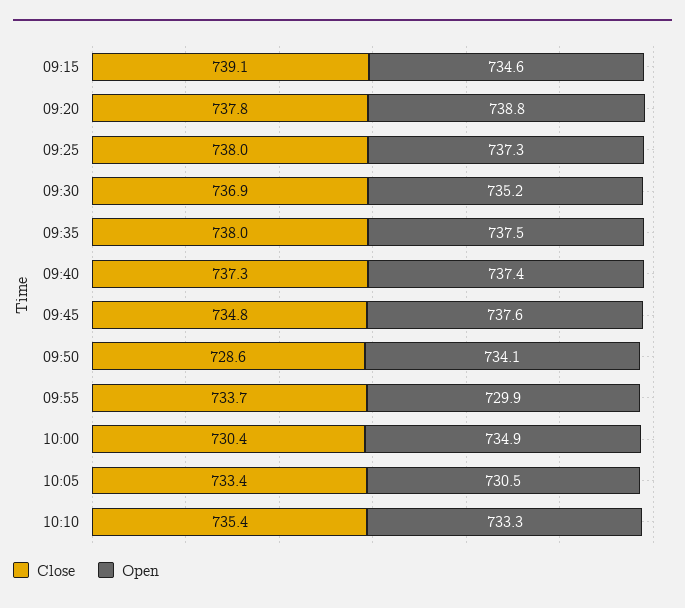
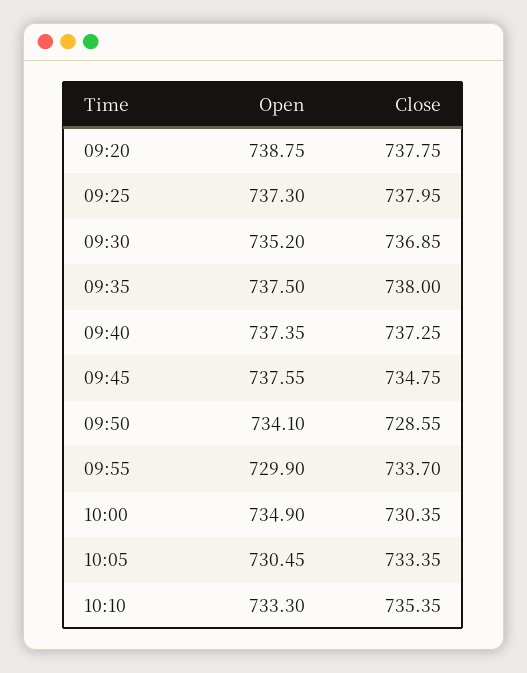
Close, 09:15: 739.1 -> none
Open, 09:15: 734.6 -> none

